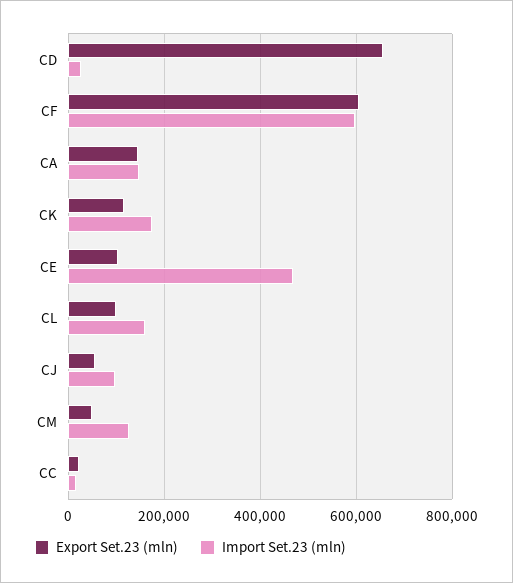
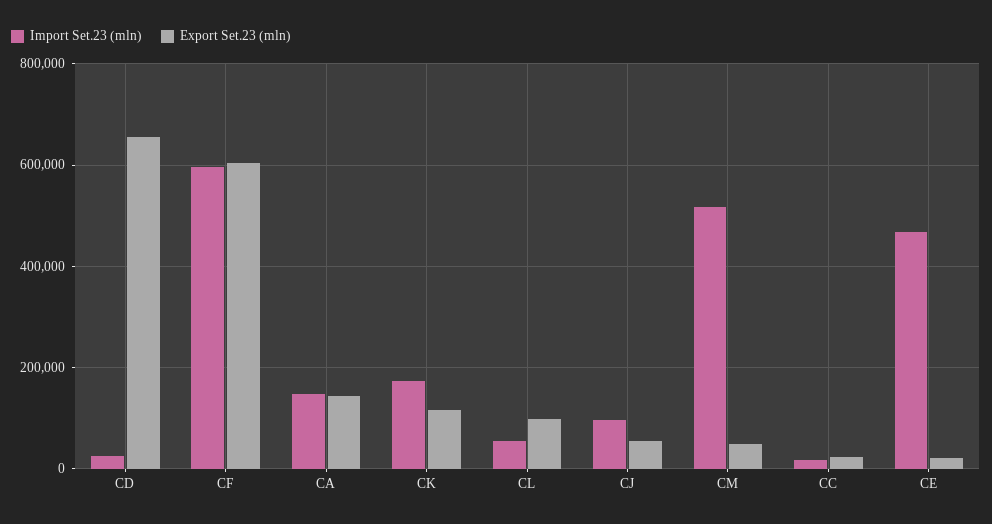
Export Set.23 (mln), CE: 100000 -> 20000
Import Set.23 (mln), CL: 160000 -> 60000
Import Set.23 (mln), CM: 120000 -> 520000

